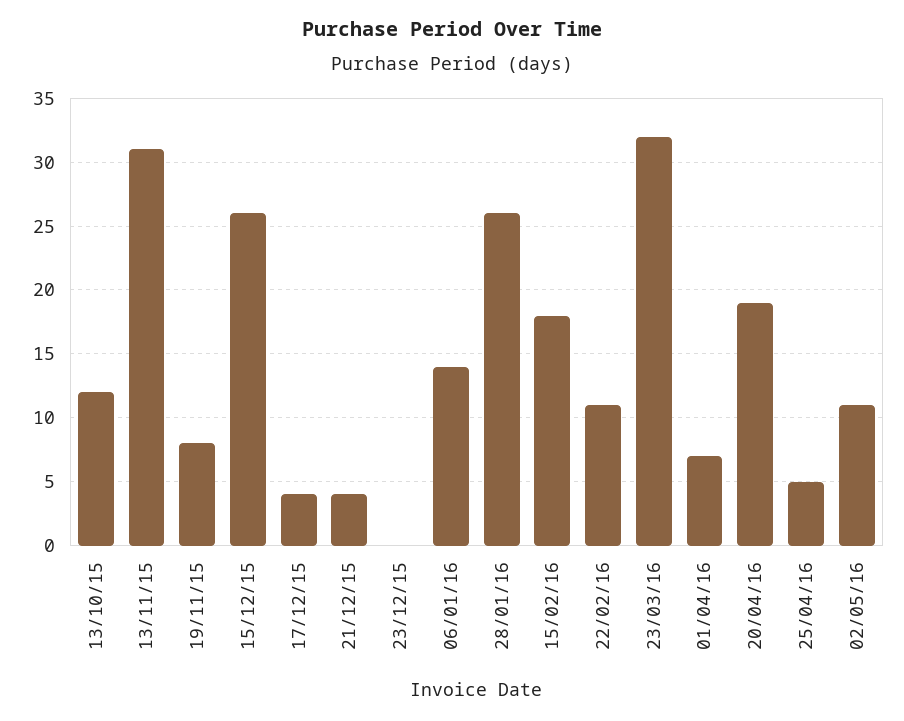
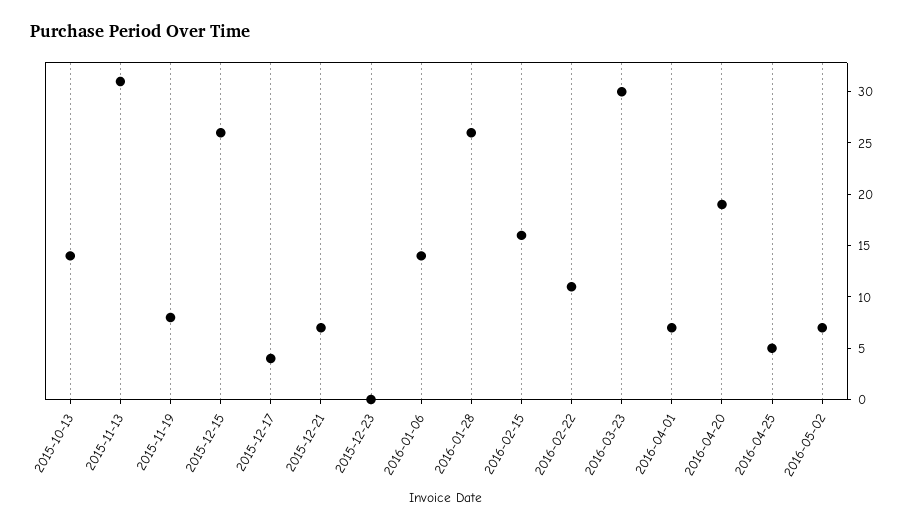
13/10/15: 12 -> 14
21/12/15: 4 -> 7
15/02/16: 18 -> 16
23/03/16: 32 -> 30
02/05/16: 11 -> 7

